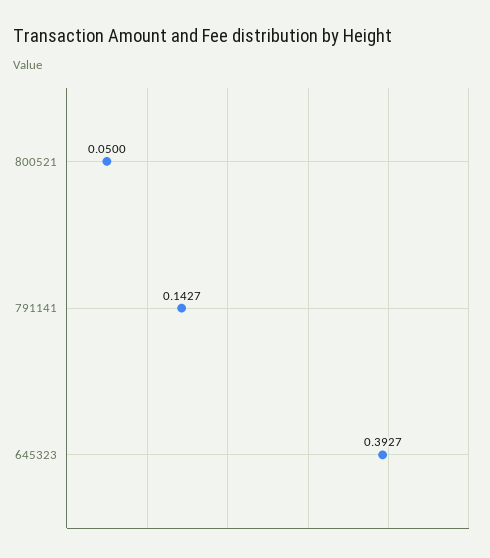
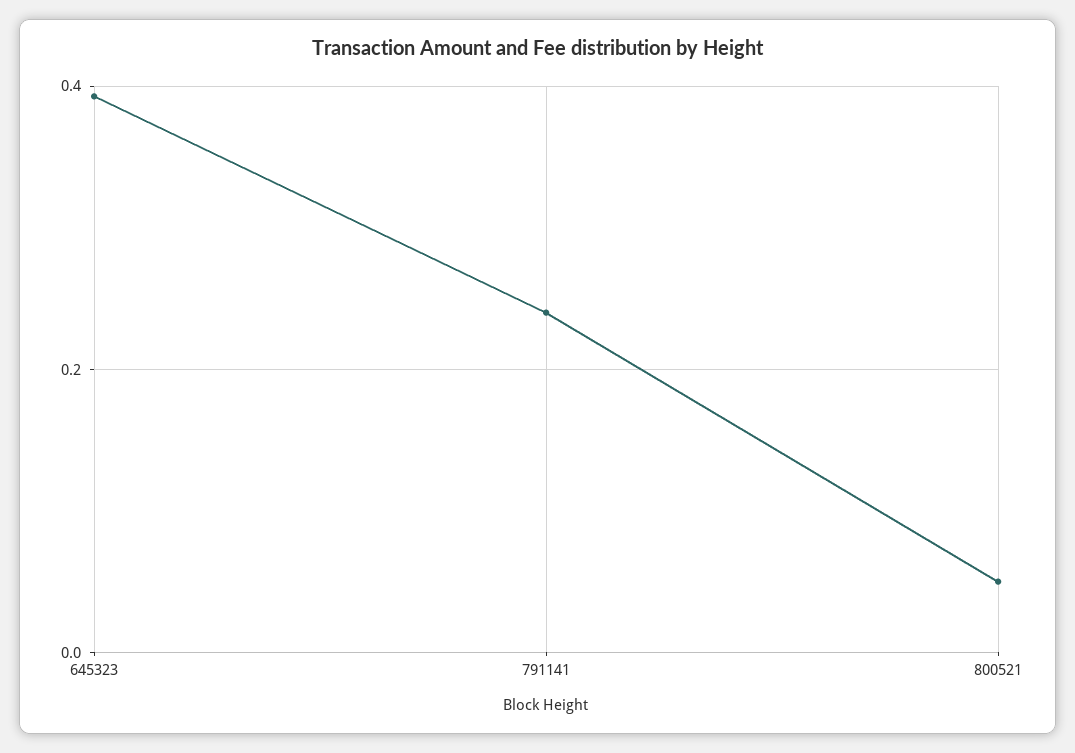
791141: 0.1427 -> 0.24

